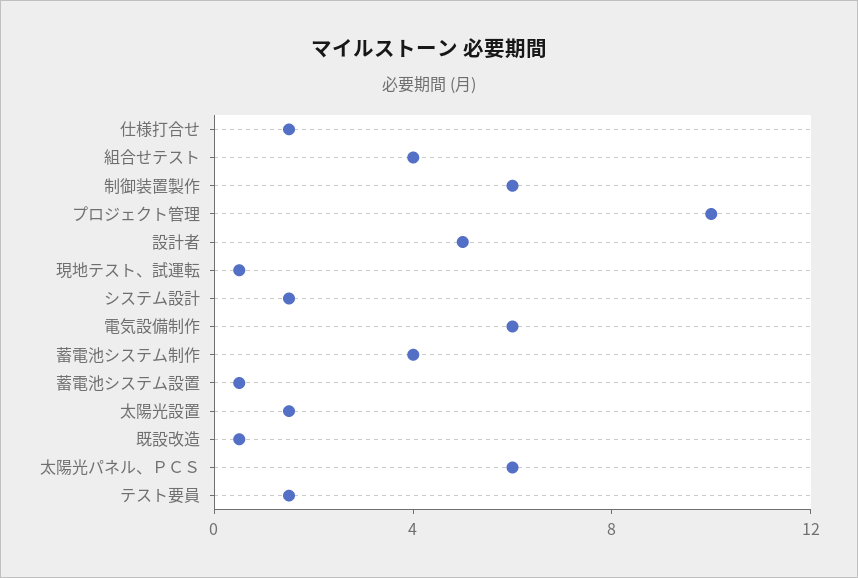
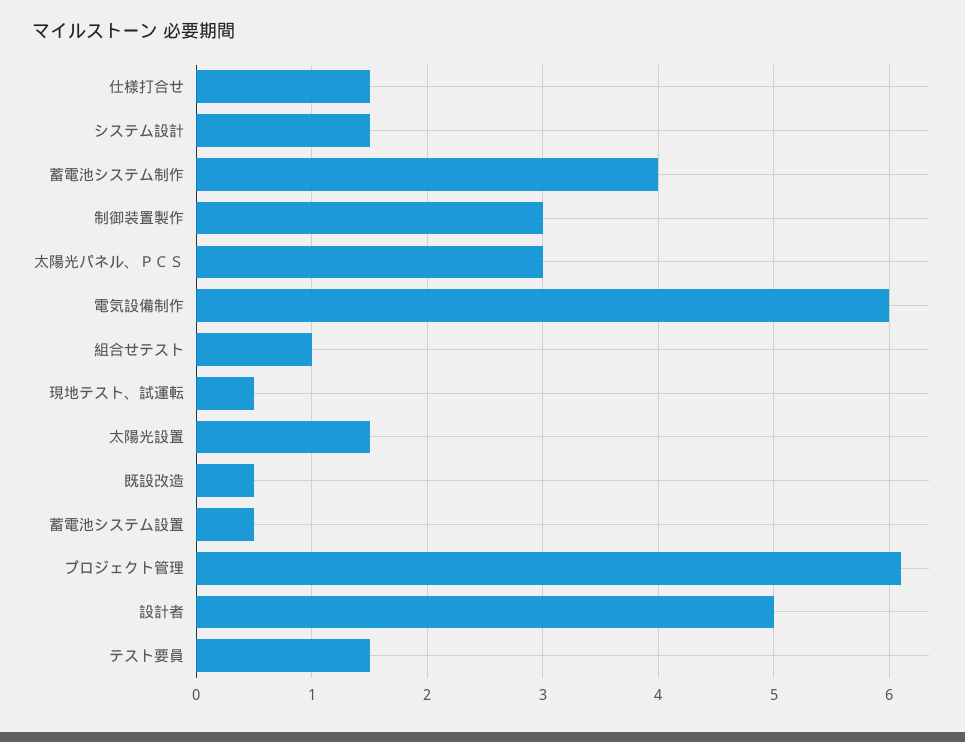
組合せテスト: 4 -> 1
制御装置製作: 6 -> 3
プロジェクト管理: 10 -> 6.1
太陽光パネル、ＰＣＳ: 6 -> 3

